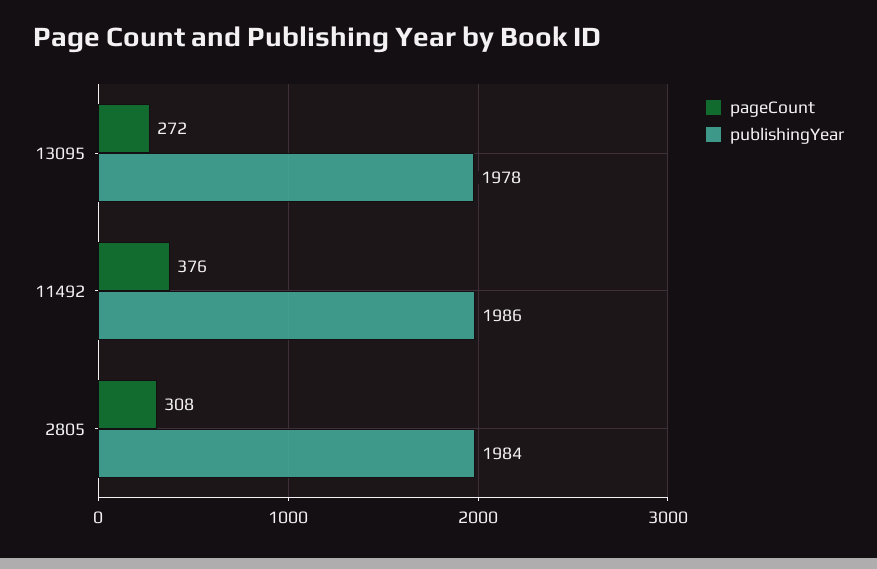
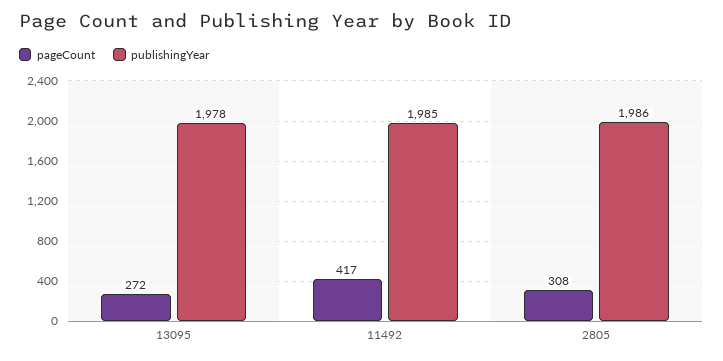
pageCount, 11492: 376 -> 417
publishingYear, 11492: 1986 -> 1985
publishingYear, 2805: 1984 -> 1986

